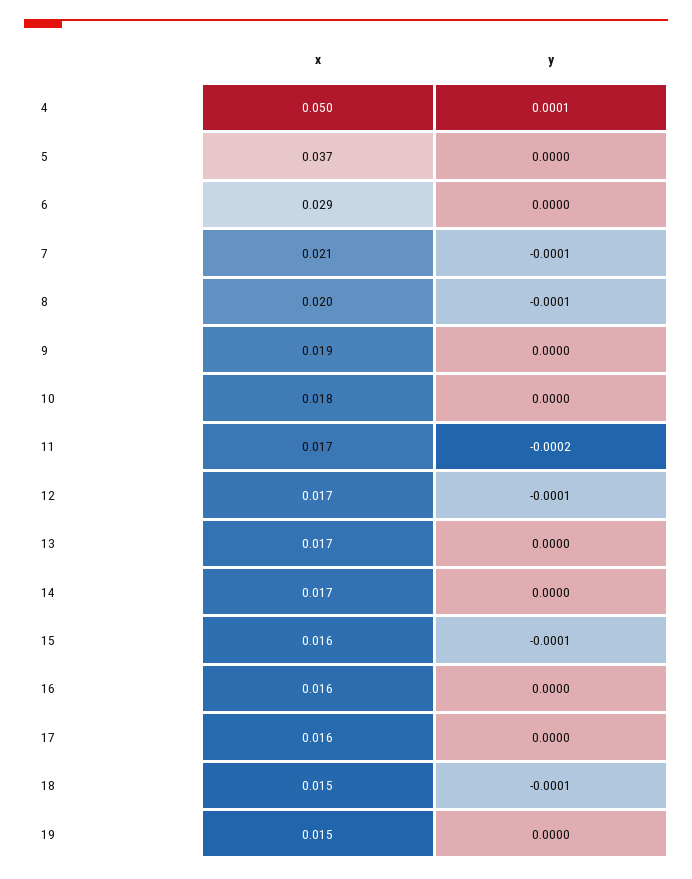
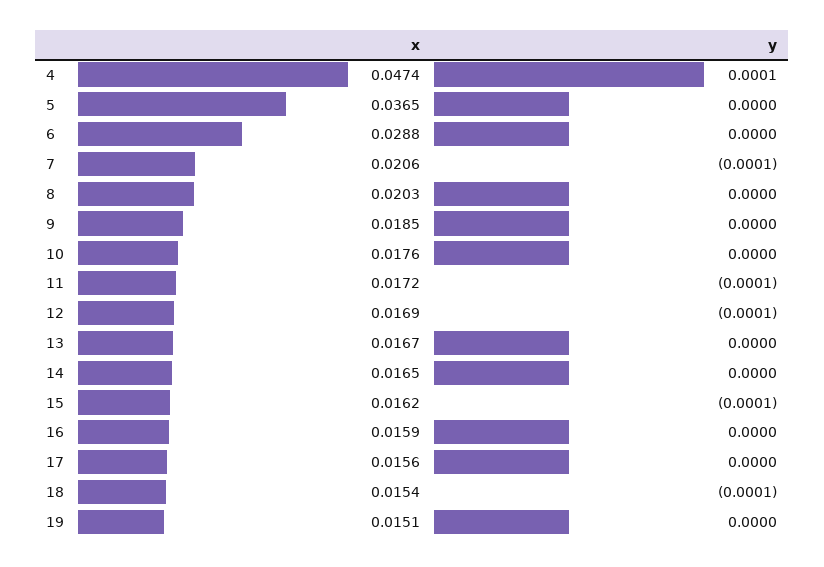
x, 4: 0.05 -> 0.0474
y, 8: -0.0001 -> 0
y, 11: -0.0002 -> -0.0001

